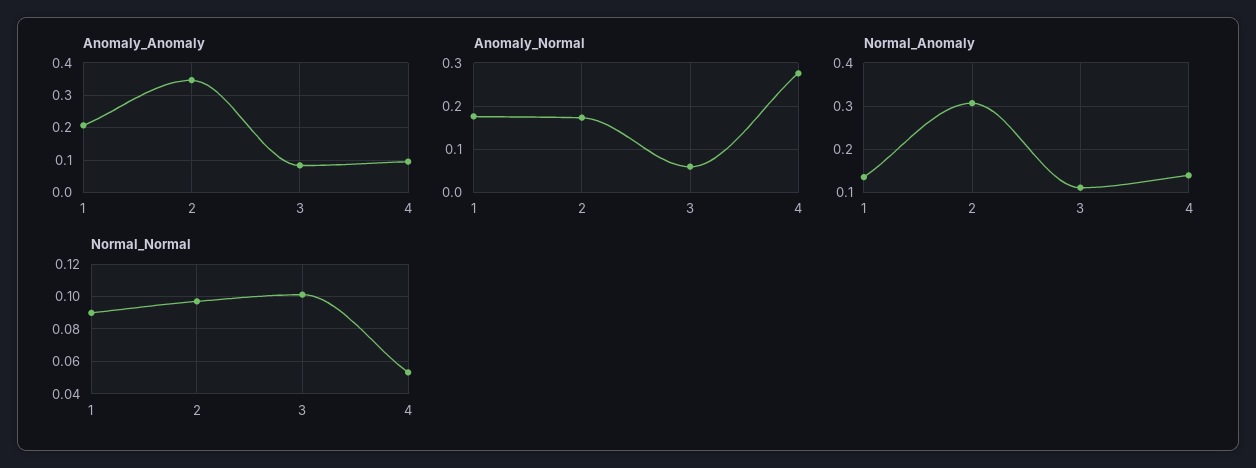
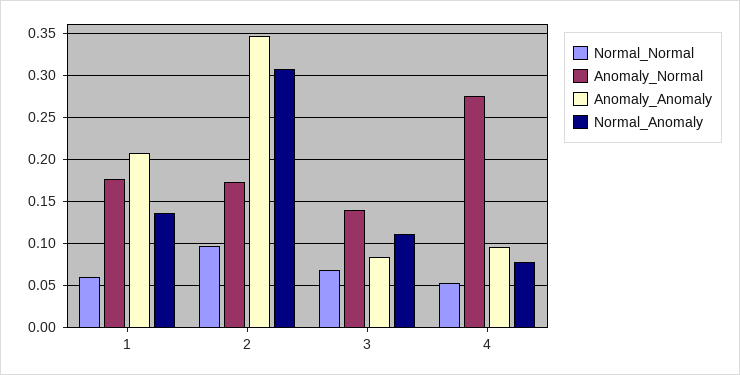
Anomaly_Normal, 3: 0.06 -> 0.14
Normal_Anomaly, 4: 0.14 -> 0.08
Normal_Normal, 1: 0.09 -> 0.06
Normal_Normal, 3: 0.1 -> 0.07

